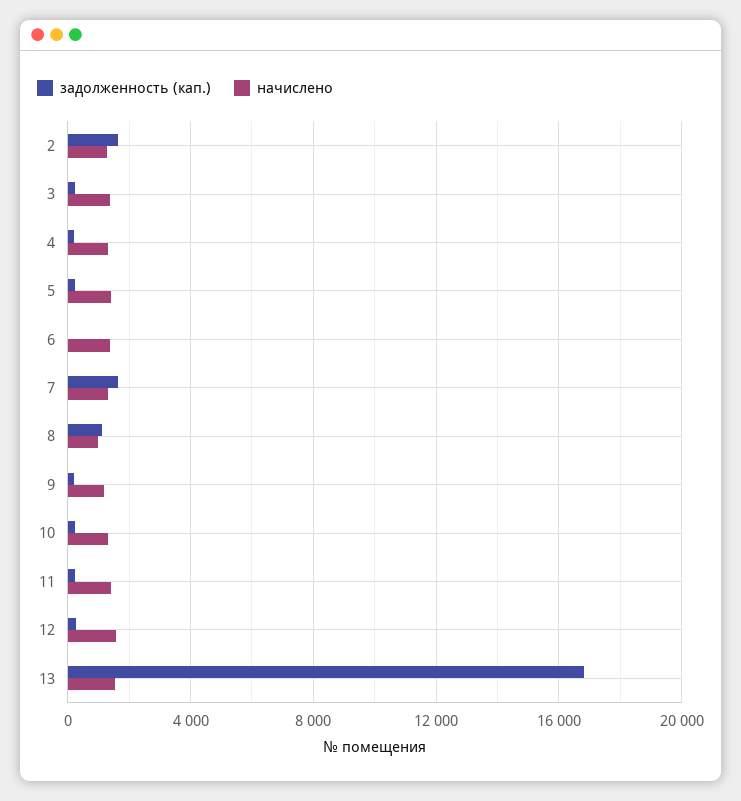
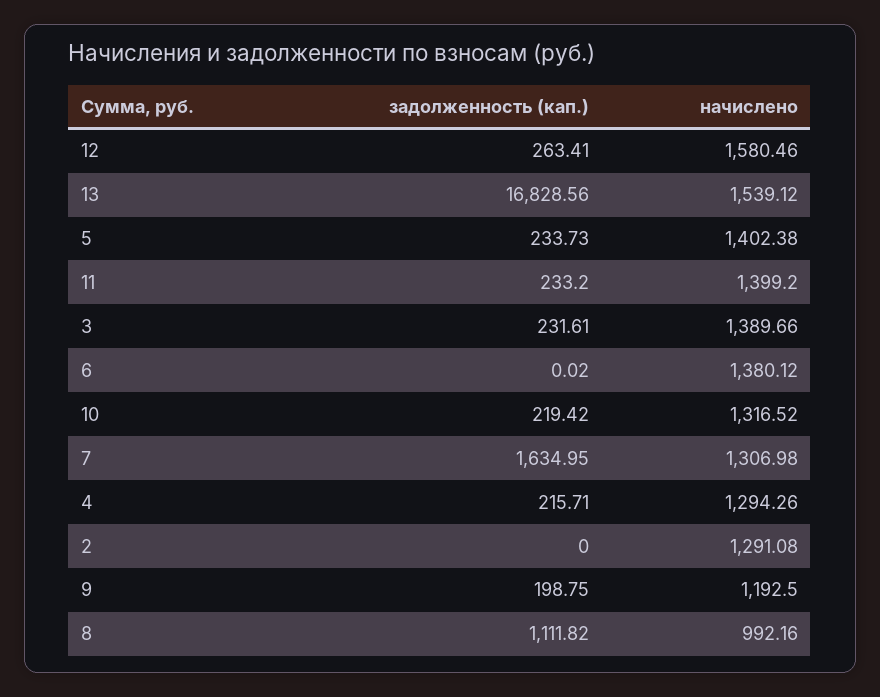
задолженность (кап.), 2: 1500 -> 0

